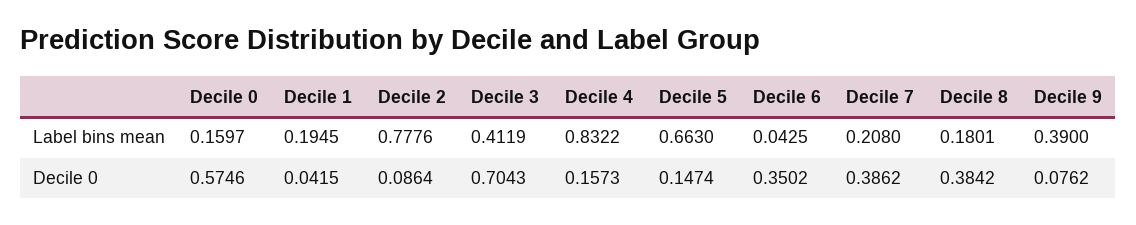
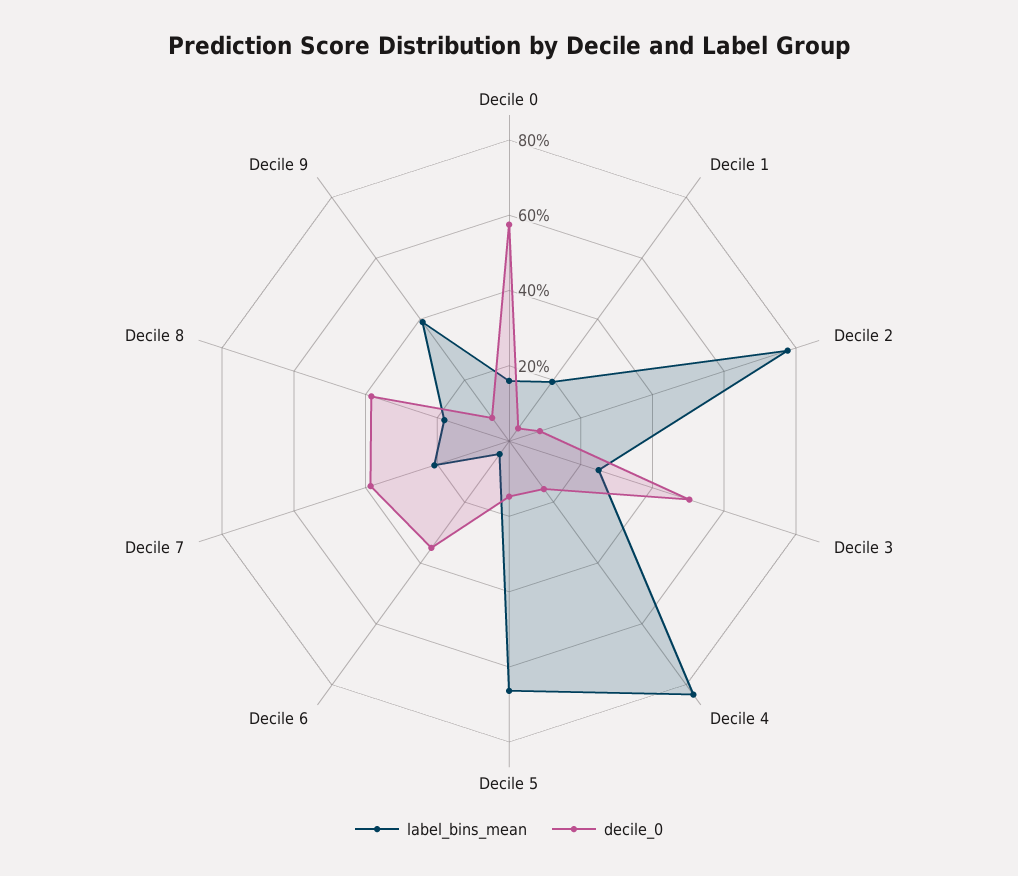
Label bins mean, Decile 3: 0.4119 -> 0.25
Decile 0, Decile 3: 0.7043 -> 0.5

